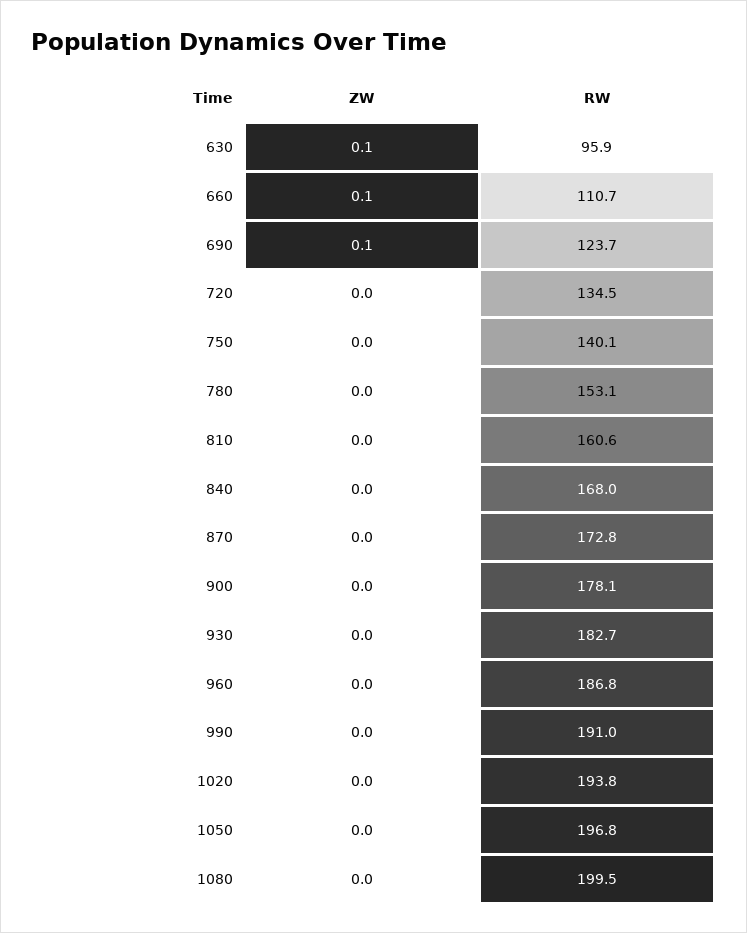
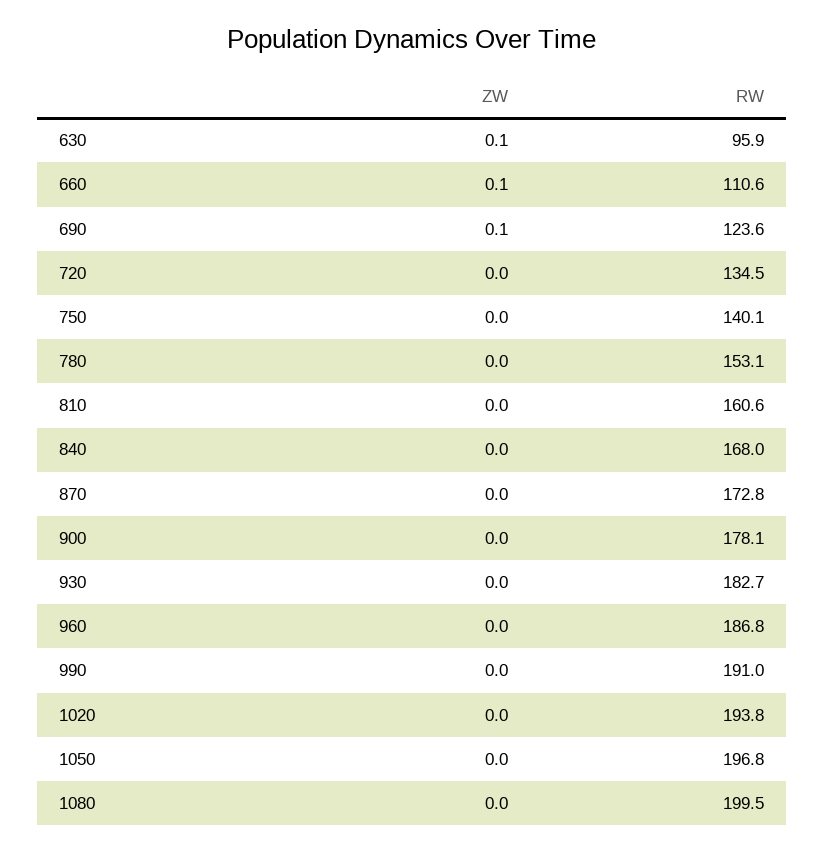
RW, 660: 110.7 -> 110.6
RW, 690: 123.7 -> 123.6

